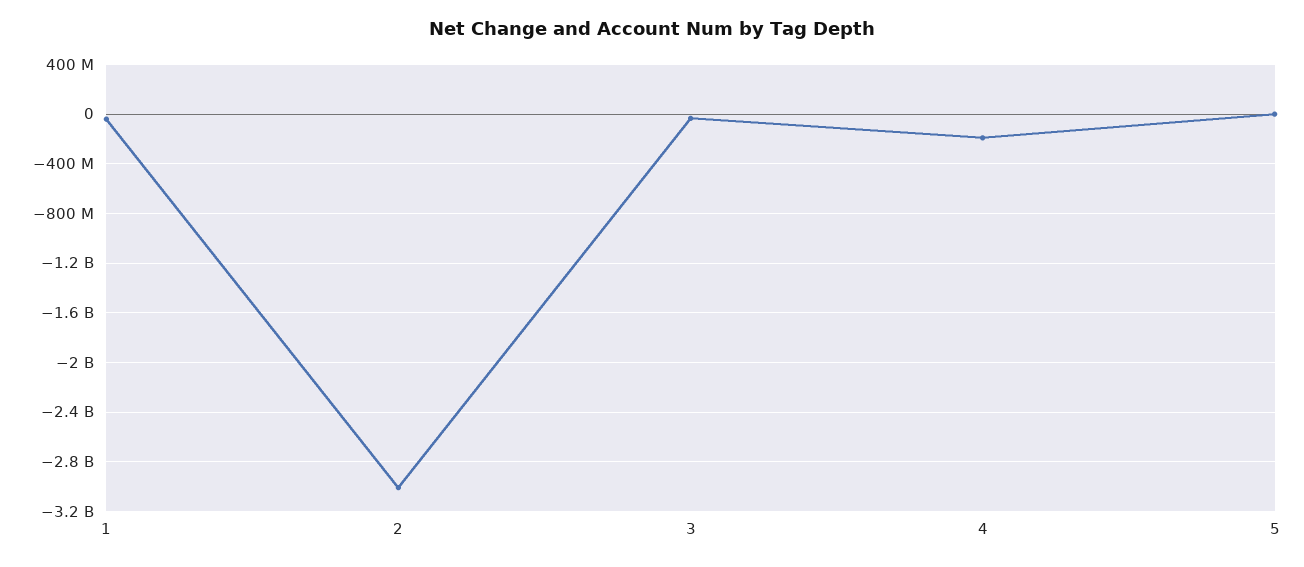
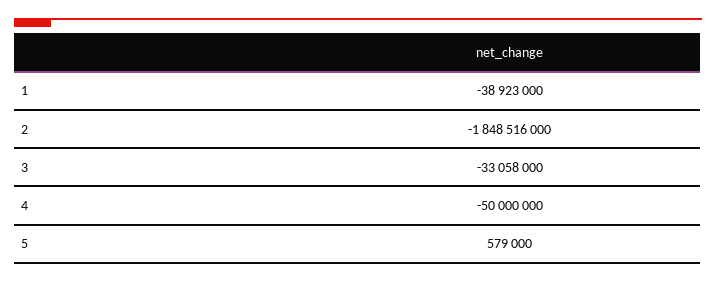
2: -3000000000 -> -1848516000
4: -200000000 -> -50000000

